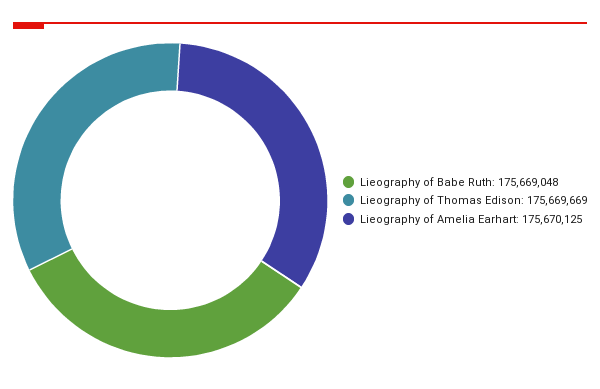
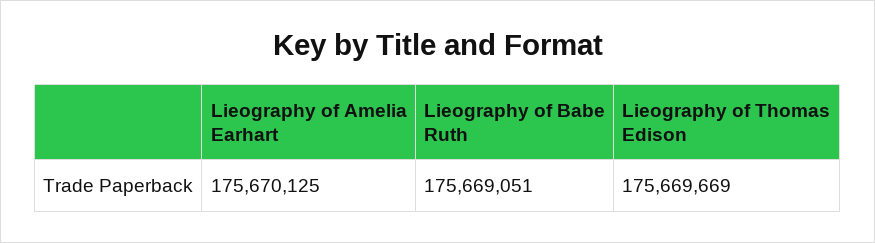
Lieography of Babe Ruth: 175669048 -> 175669051

